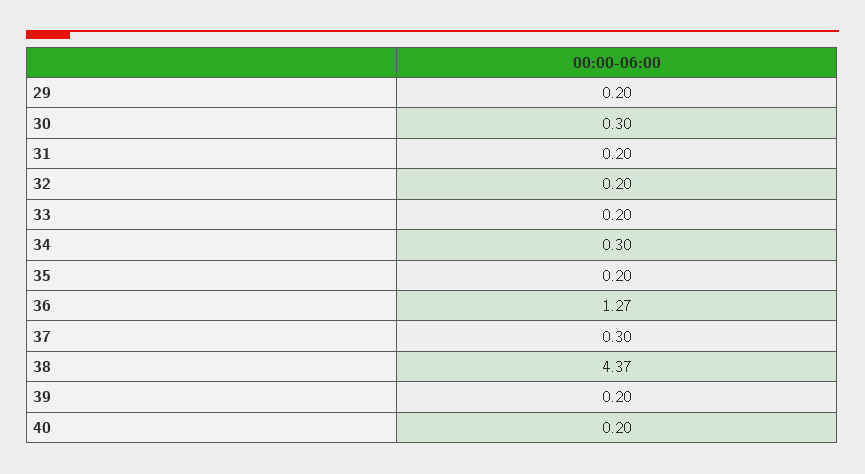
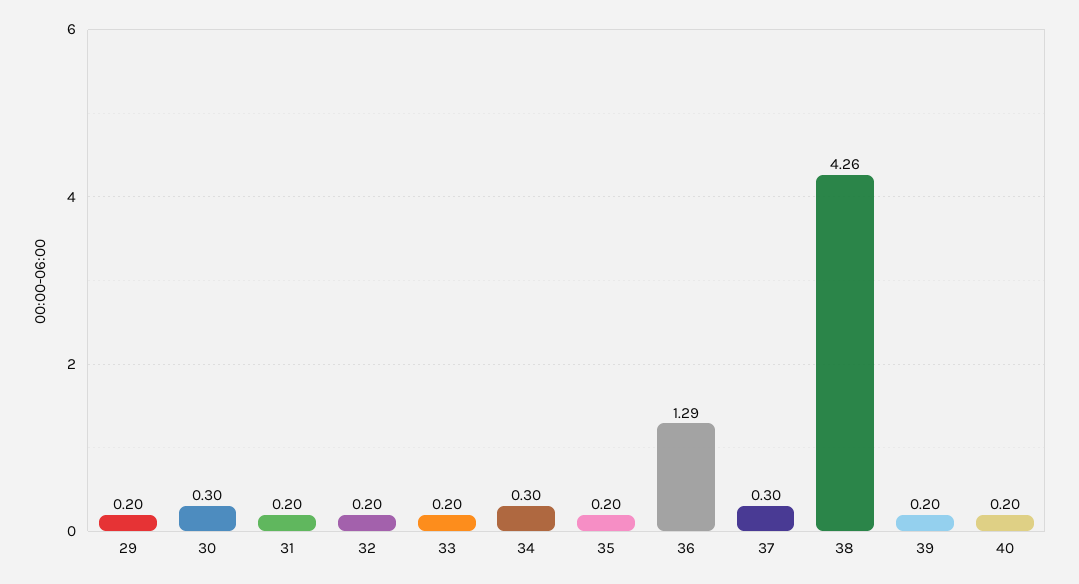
36: 1.27 -> 1.29
38: 4.37 -> 4.26

